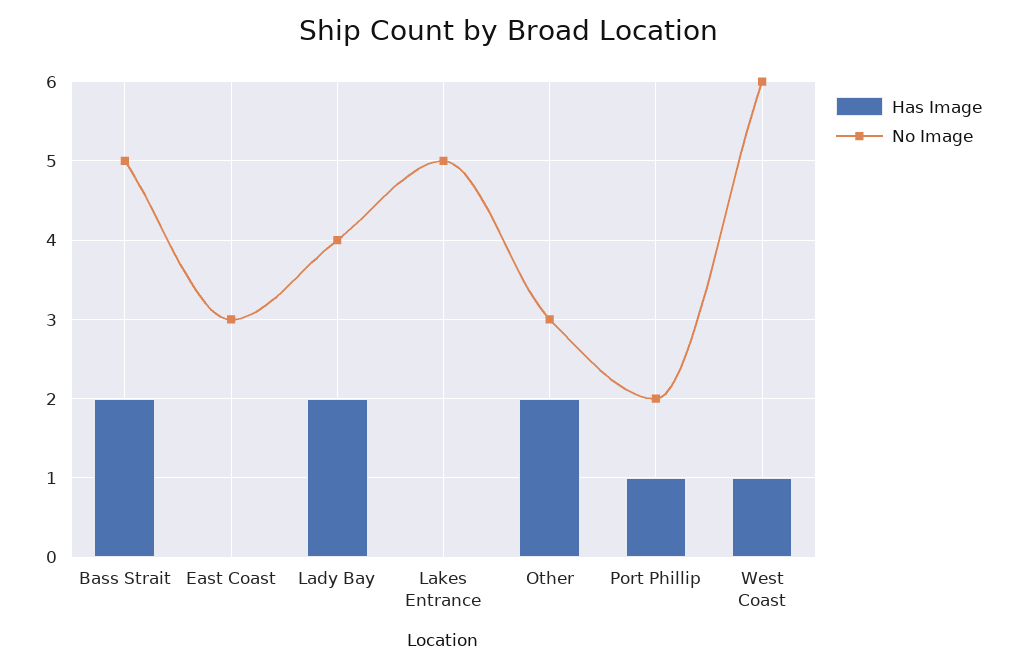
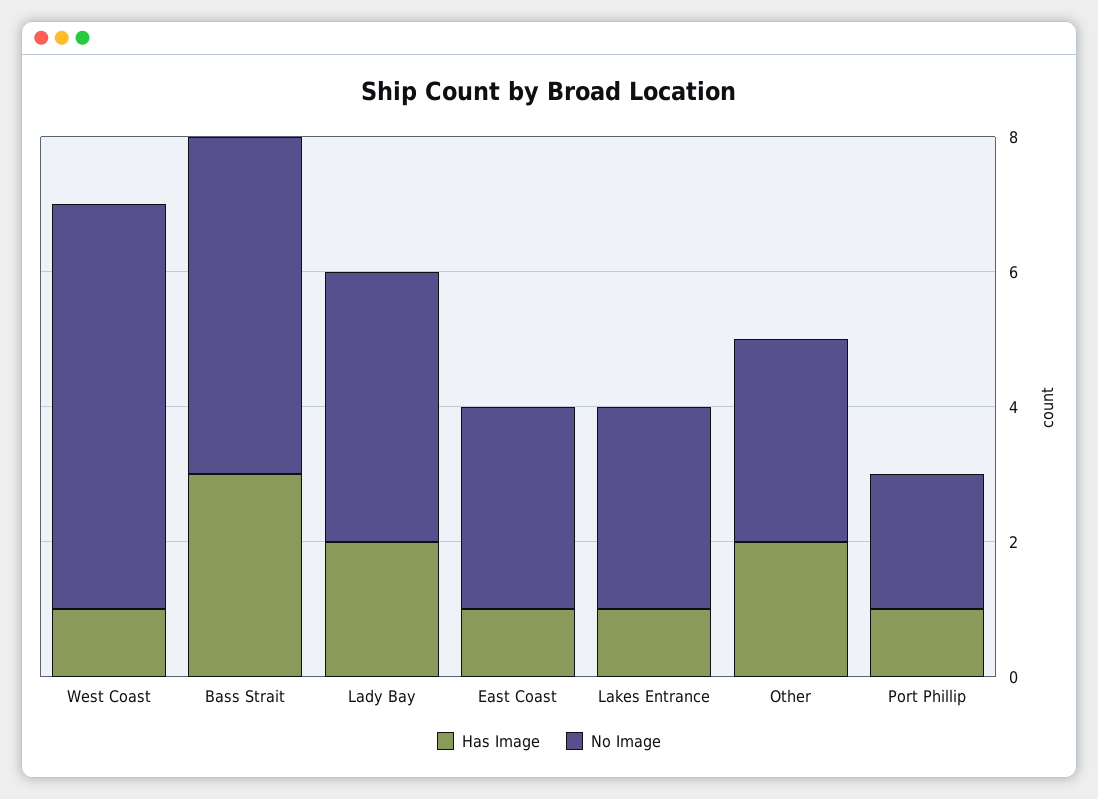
Has Image, Bass Strait: 2 -> 3
Has Image, East Coast: 0 -> 1
Has Image, Lakes Entrance: 0 -> 1
No Image, Lakes Entrance: 5 -> 3

